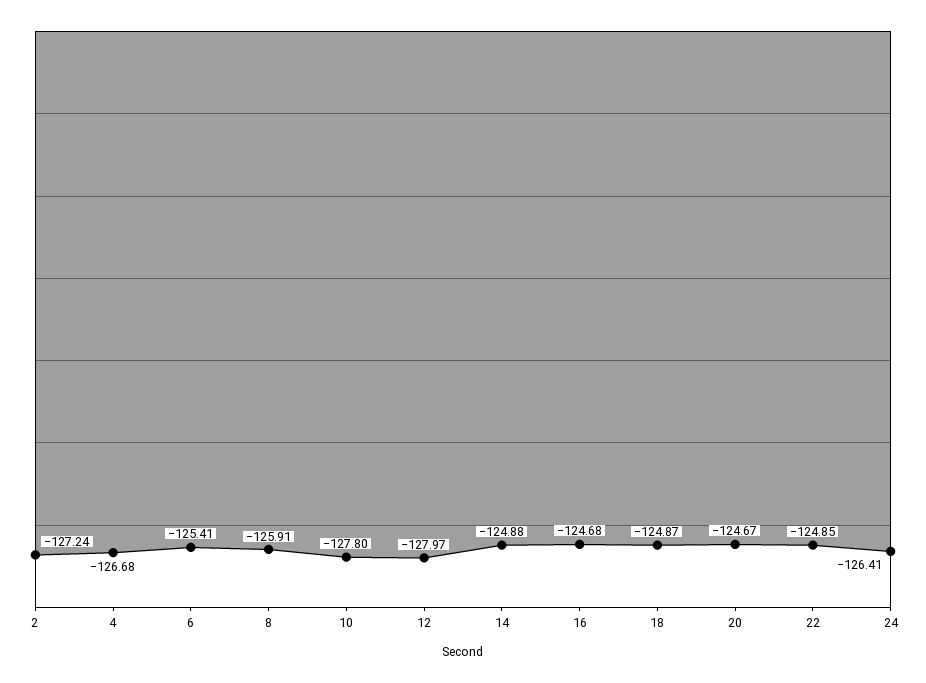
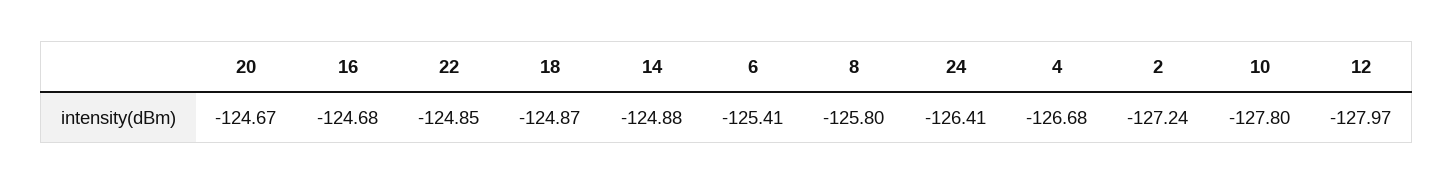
8: -125.91 -> -125.8

